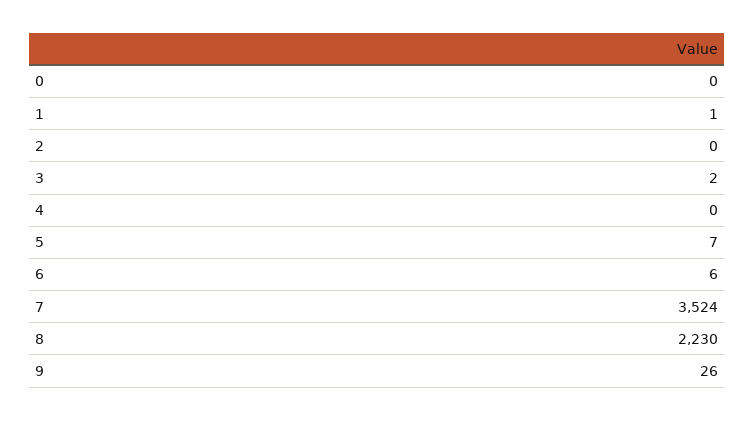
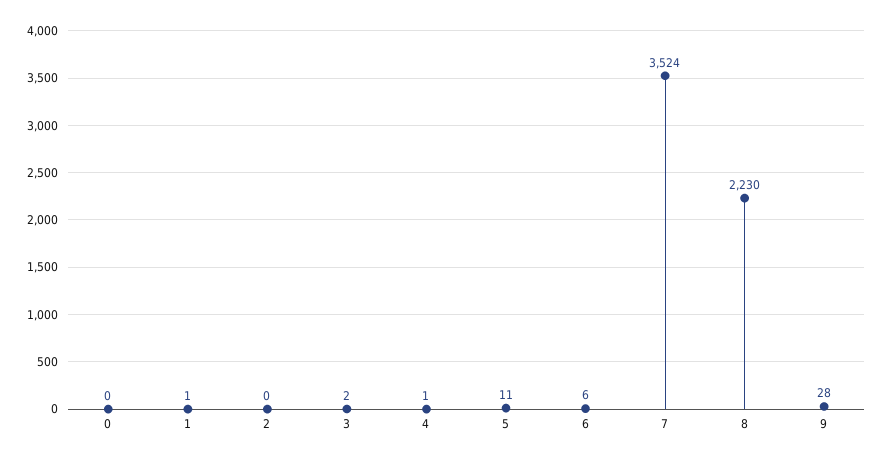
4: 0 -> 1
5: 7 -> 11
9: 26 -> 28

